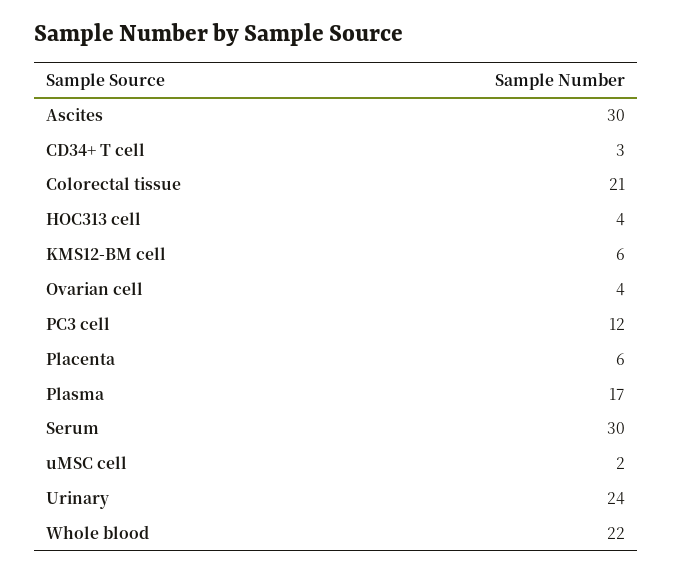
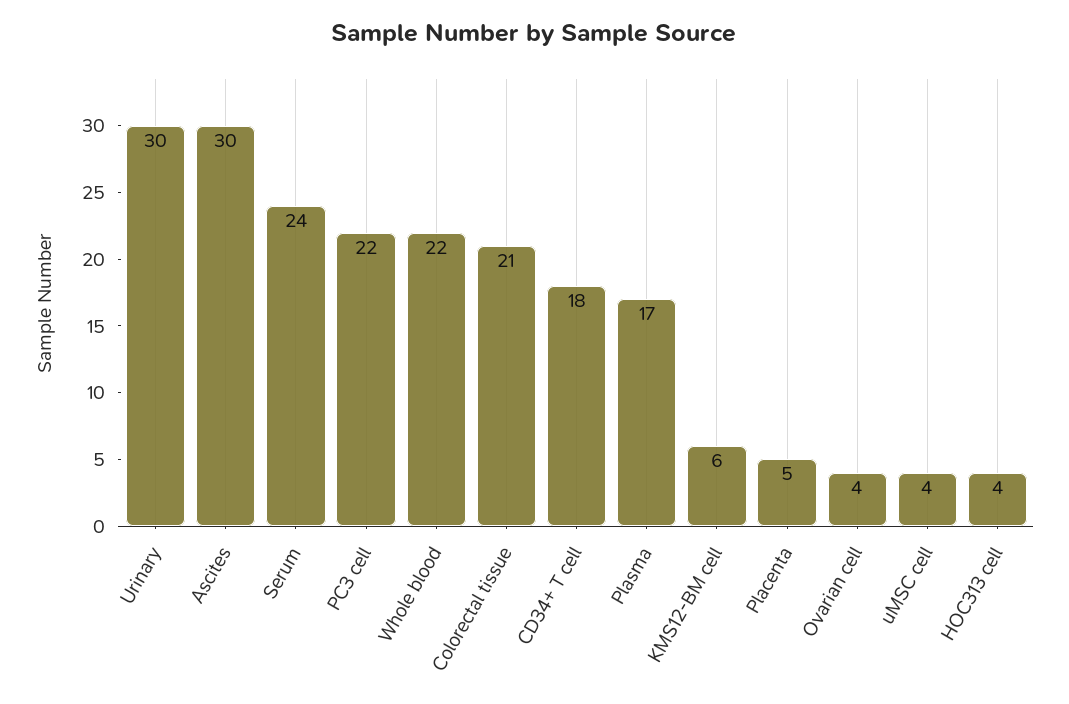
CD34+ T cell: 3 -> 18
PC3 cell: 12 -> 22
Placenta: 6 -> 5
Serum: 30 -> 24
uMSC cell: 2 -> 4
Urinary: 24 -> 30

